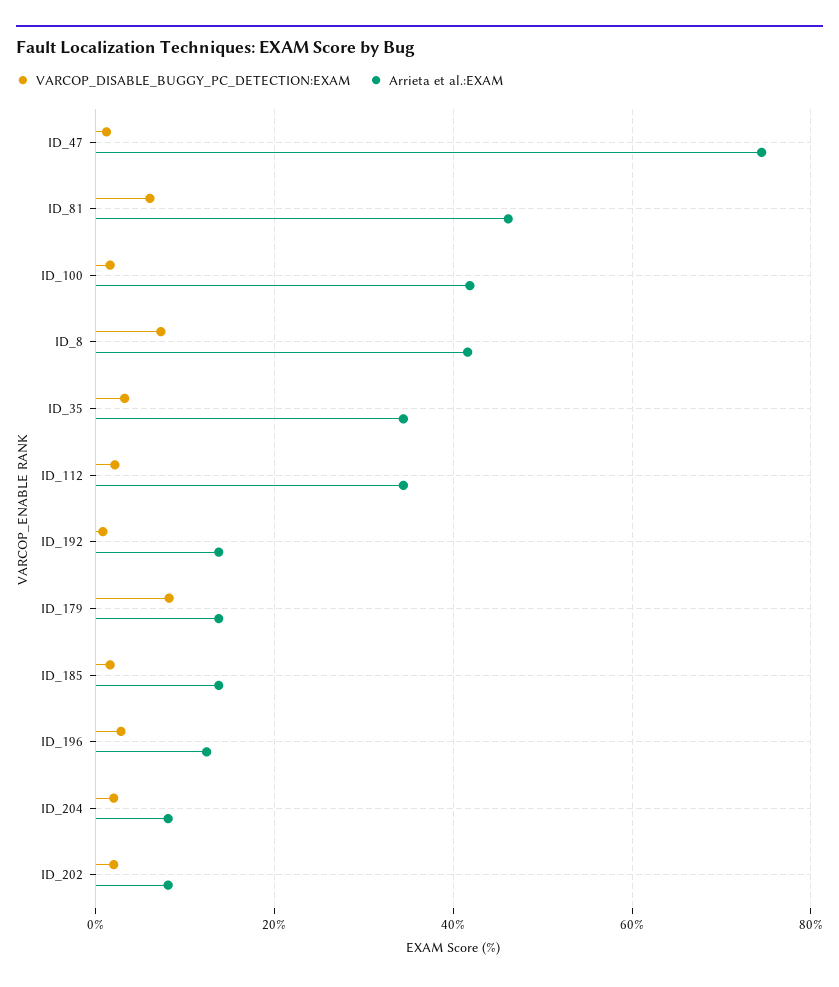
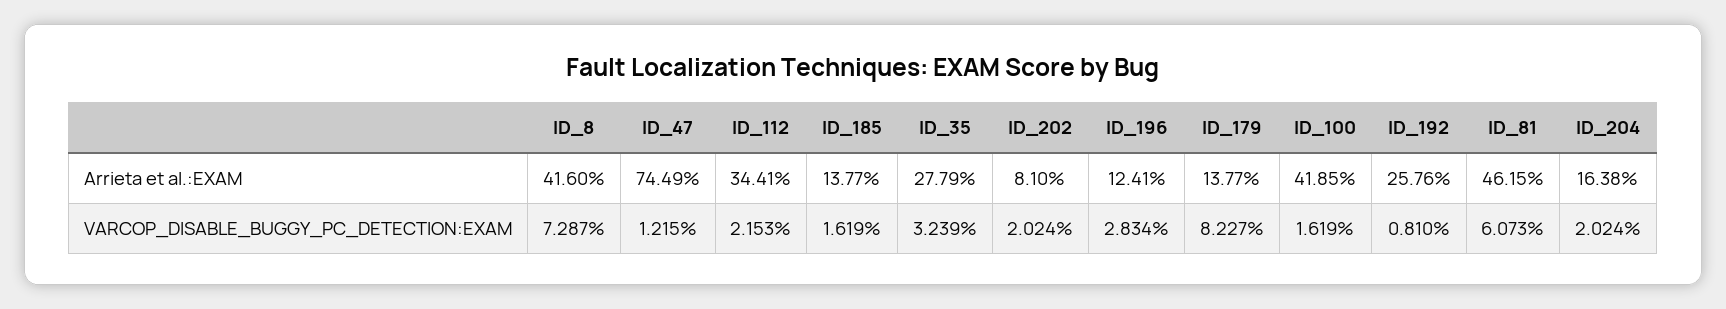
Arrieta et al.:EXAM, ID_35: 34 -> 27.79
Arrieta et al.:EXAM, ID_192: 14 -> 25.76
Arrieta et al.:EXAM, ID_204: 8 -> 16.38

